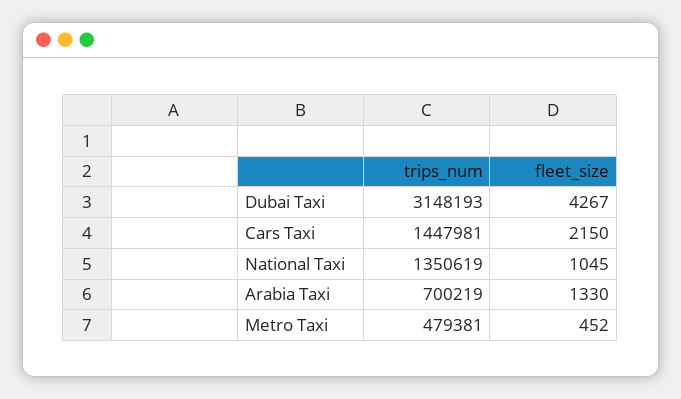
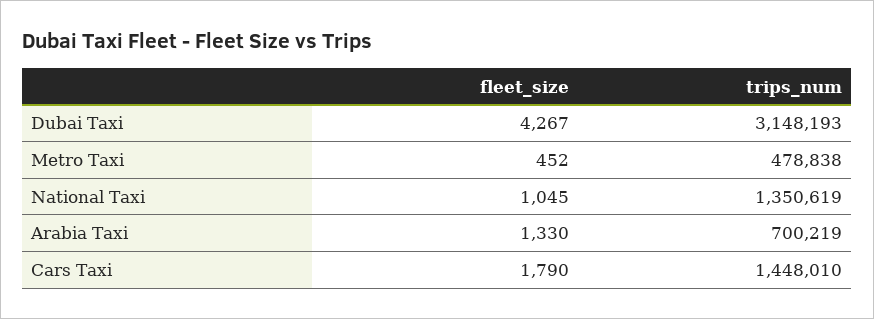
trips_num, Cars Taxi: 1447981 -> 1448010
fleet_size, Cars Taxi: 2150 -> 1790
trips_num, Metro Taxi: 479381 -> 478838

